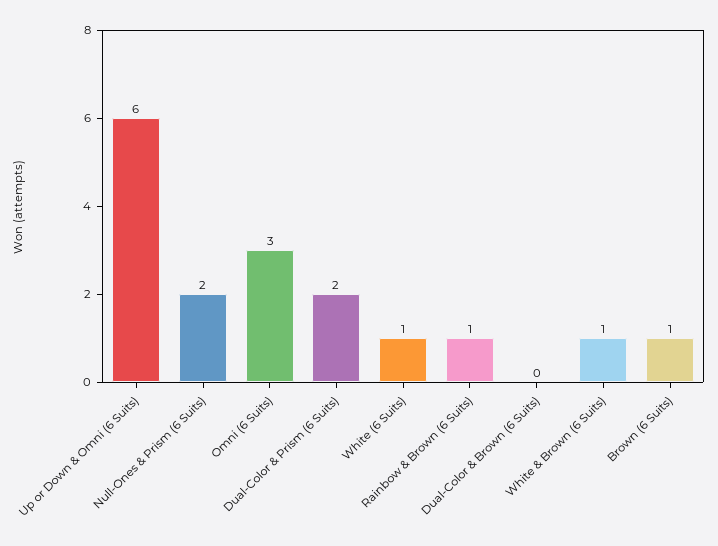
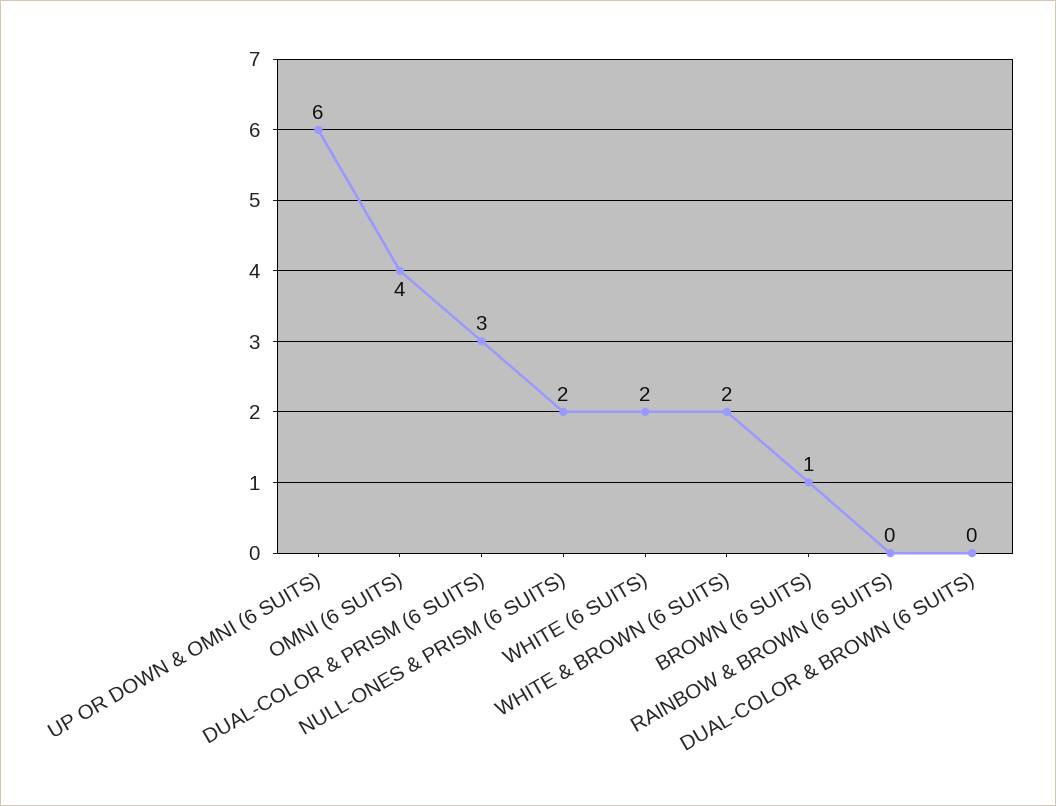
Omni (6 Suits): 3 -> 4
Dual-Color & Prism (6 Suits): 2 -> 3
White (6 Suits): 1 -> 2
Rainbow & Brown (6 Suits): 1 -> 0
White & Brown (6 Suits): 1 -> 2

